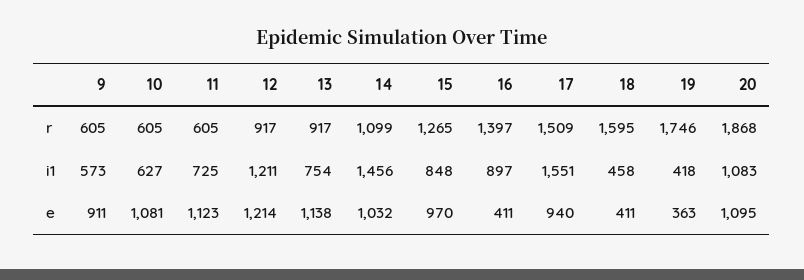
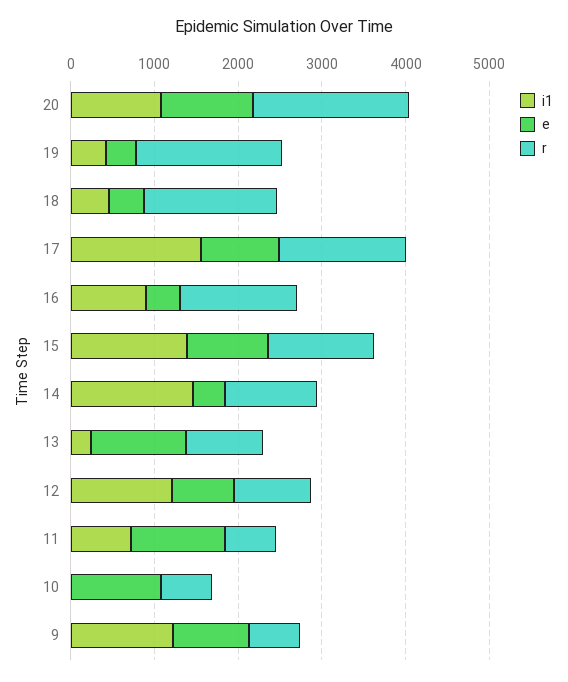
i1, 9: 573 -> 1200
i1, 10: 627 -> 0
i1, 13: 754 -> 200
i1, 15: 848 -> 1400
e, 12: 1214 -> 800
e, 14: 1032 -> 400

